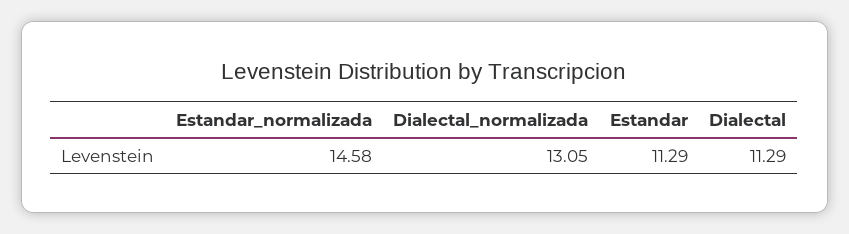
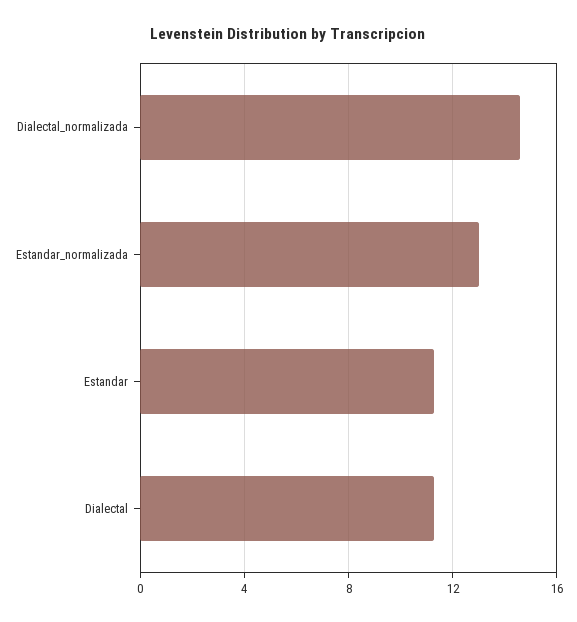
Estandar_normalizada: 14.58 -> 13
Dialectal_normalizada: 13.05 -> 14.5

